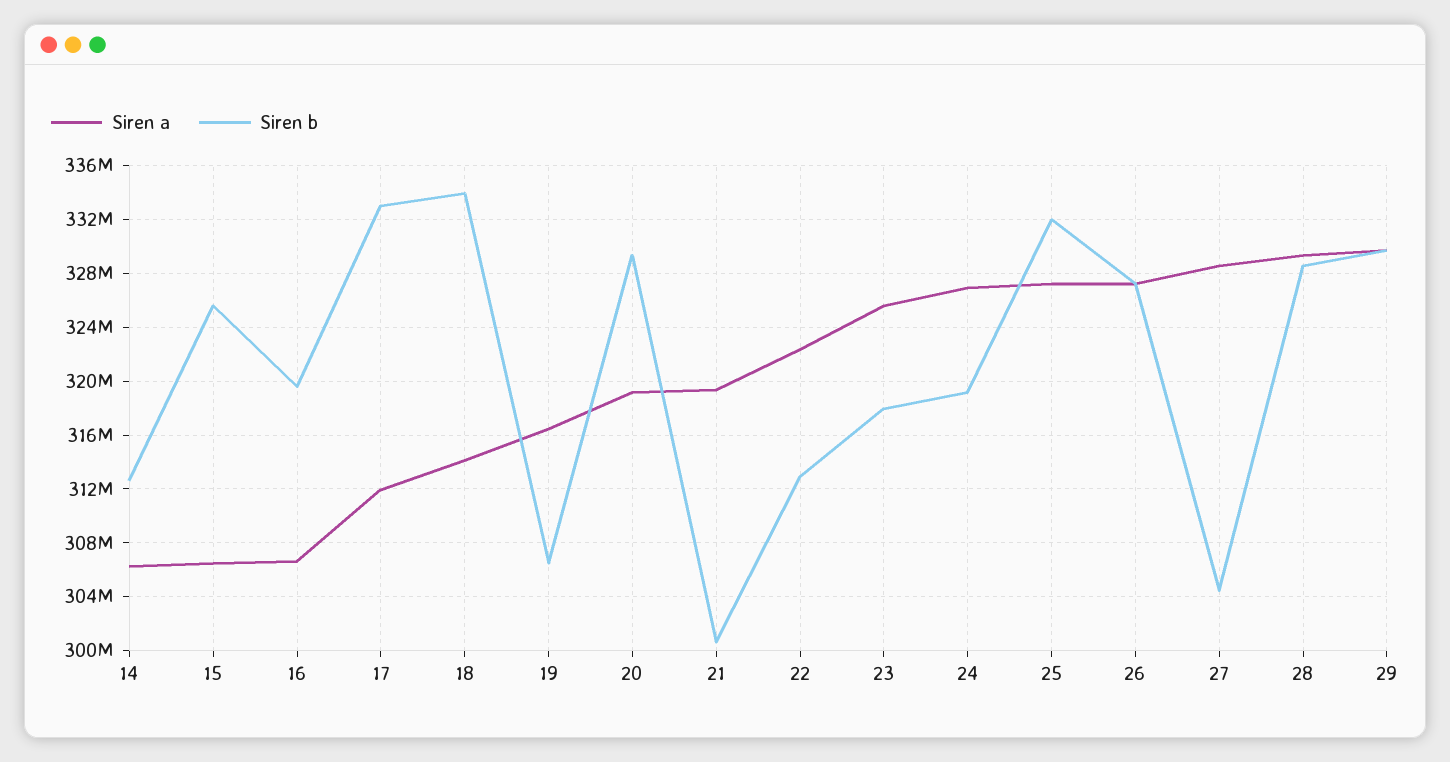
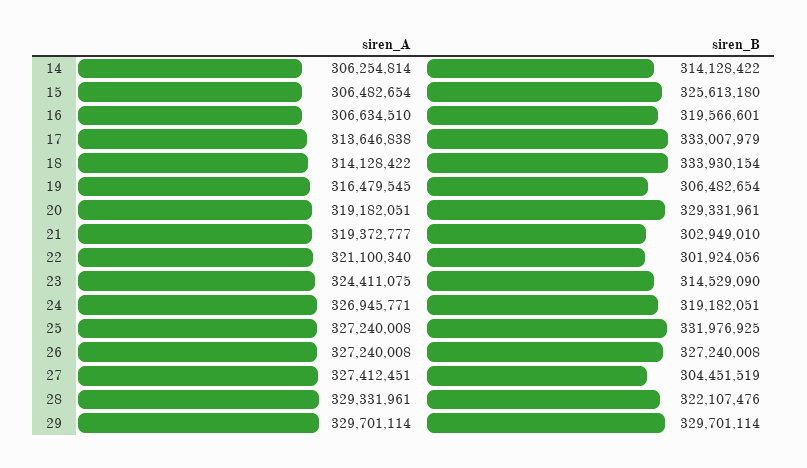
Siren b, 14: 312500000 -> 314128422
Siren a, 17: 312000000 -> 313646838
Siren b, 21: 300500000 -> 302949010
Siren a, 22: 322500000 -> 321100340
Siren b, 22: 313000000 -> 301924056
Siren a, 23: 325500000 -> 324411075
Siren b, 23: 318000000 -> 314529090
Siren a, 27: 328500000 -> 327412451
Siren b, 28: 328500000 -> 322107476

